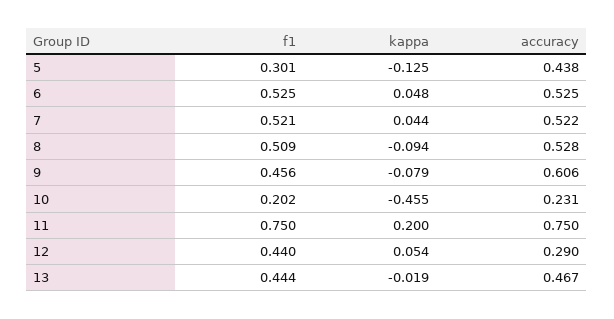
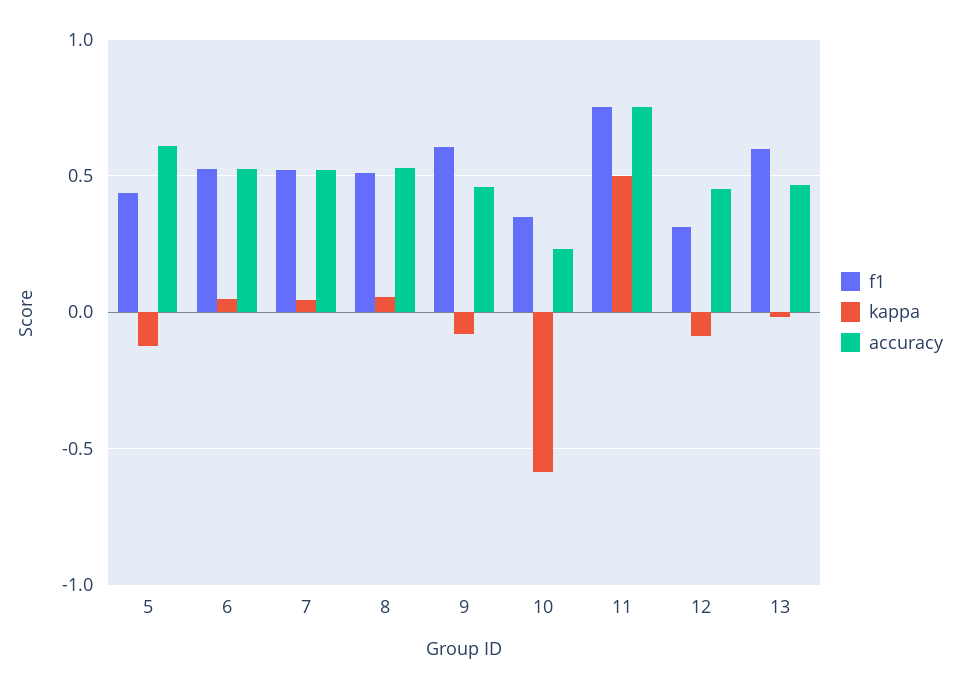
f1, 5: 0.301 -> 0.45
accuracy, 5: 0.438 -> 0.6
kappa, 8: -0.094 -> 0.05
f1, 9: 0.456 -> 0.6
accuracy, 9: 0.606 -> 0.45
f1, 10: 0.202 -> 0.35
kappa, 10: -0.455 -> -0.6
kappa, 11: 0.2 -> 0.5
f1, 12: 0.44 -> 0.3
kappa, 12: 0.054 -> -0.1
accuracy, 12: 0.29 -> 0.45
f1, 13: 0.444 -> 0.6

